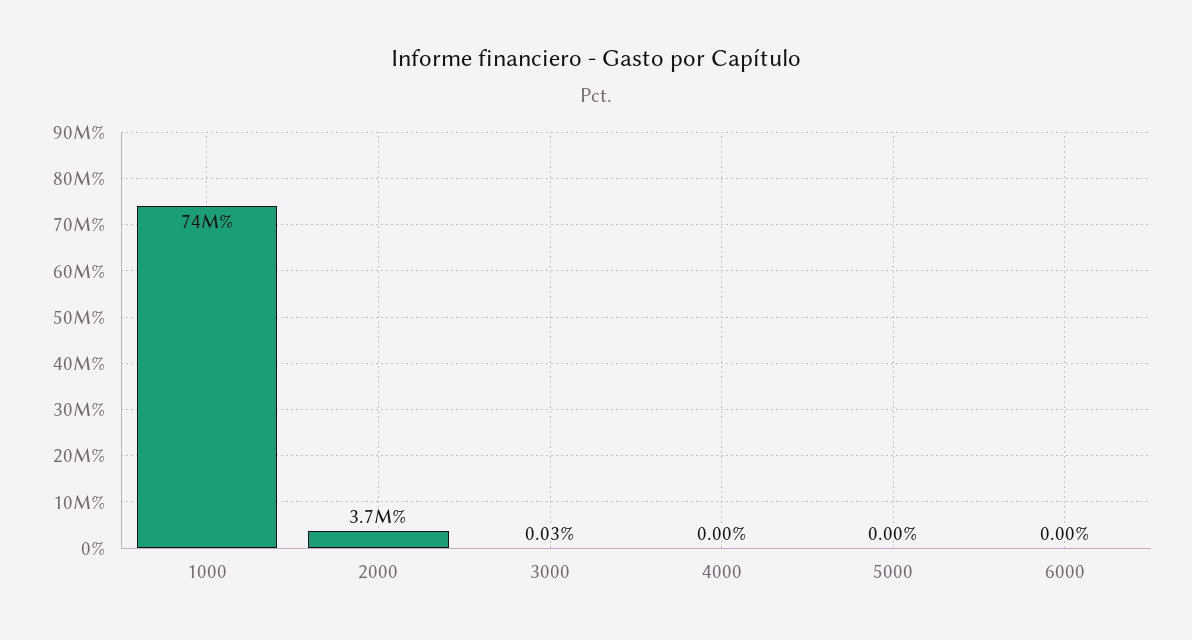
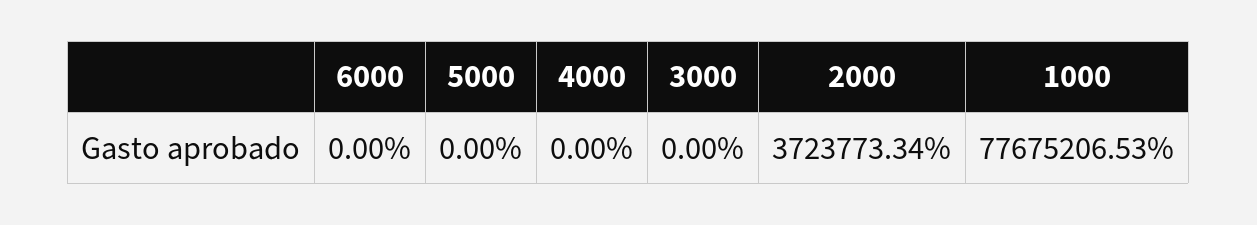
1000: 74000000 -> 77675206.53
3000: 0.03 -> 0

